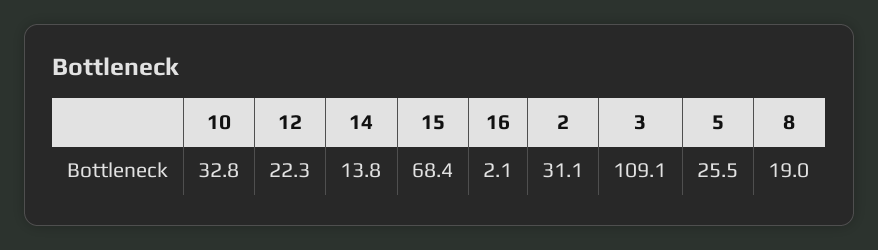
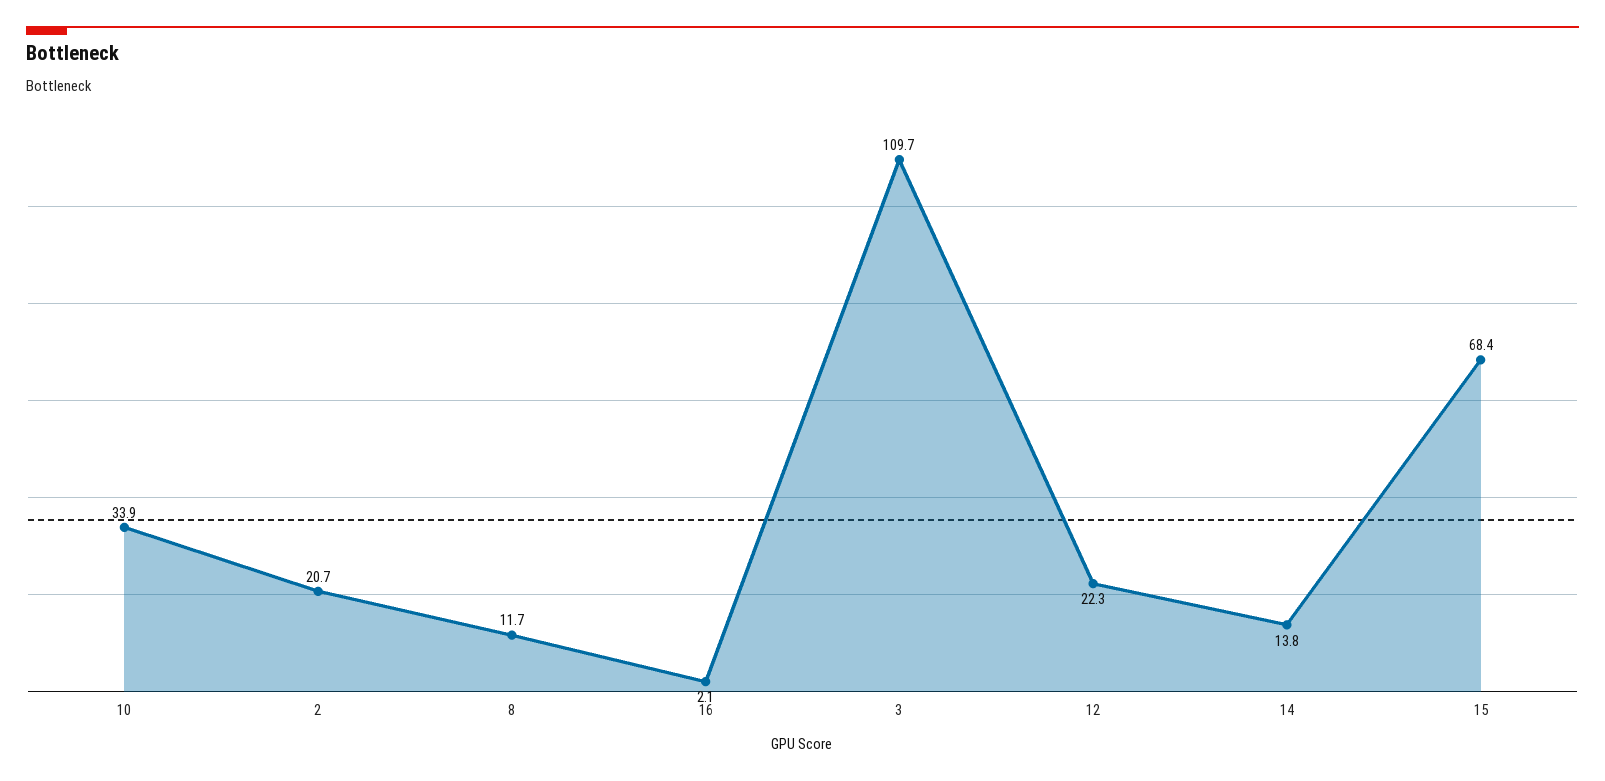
10: 32.8 -> 33.9
2: 31.1 -> 20.7
3: 109.1 -> 109.7
5: 25.5 -> none
8: 19 -> 11.7

